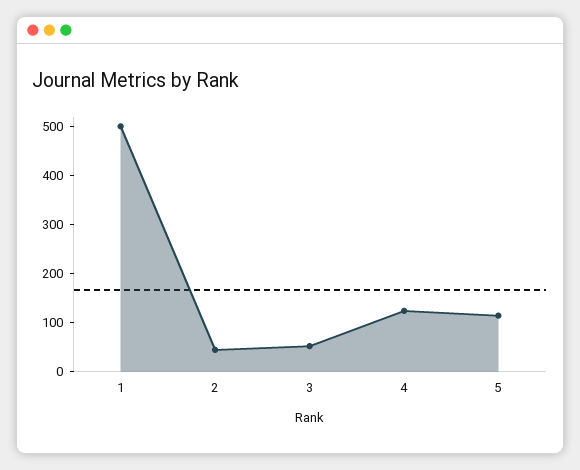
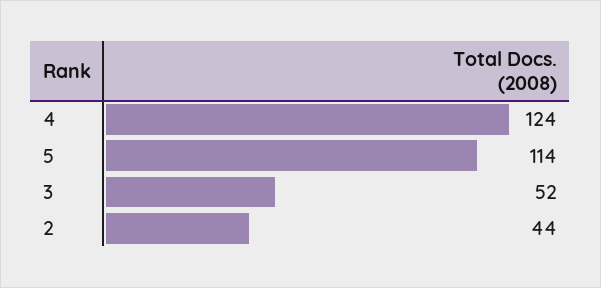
1: 500 -> none

